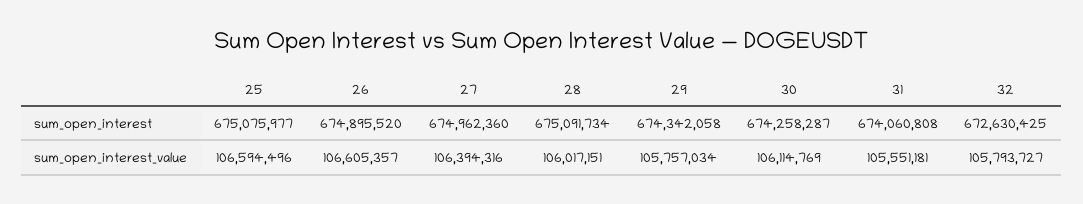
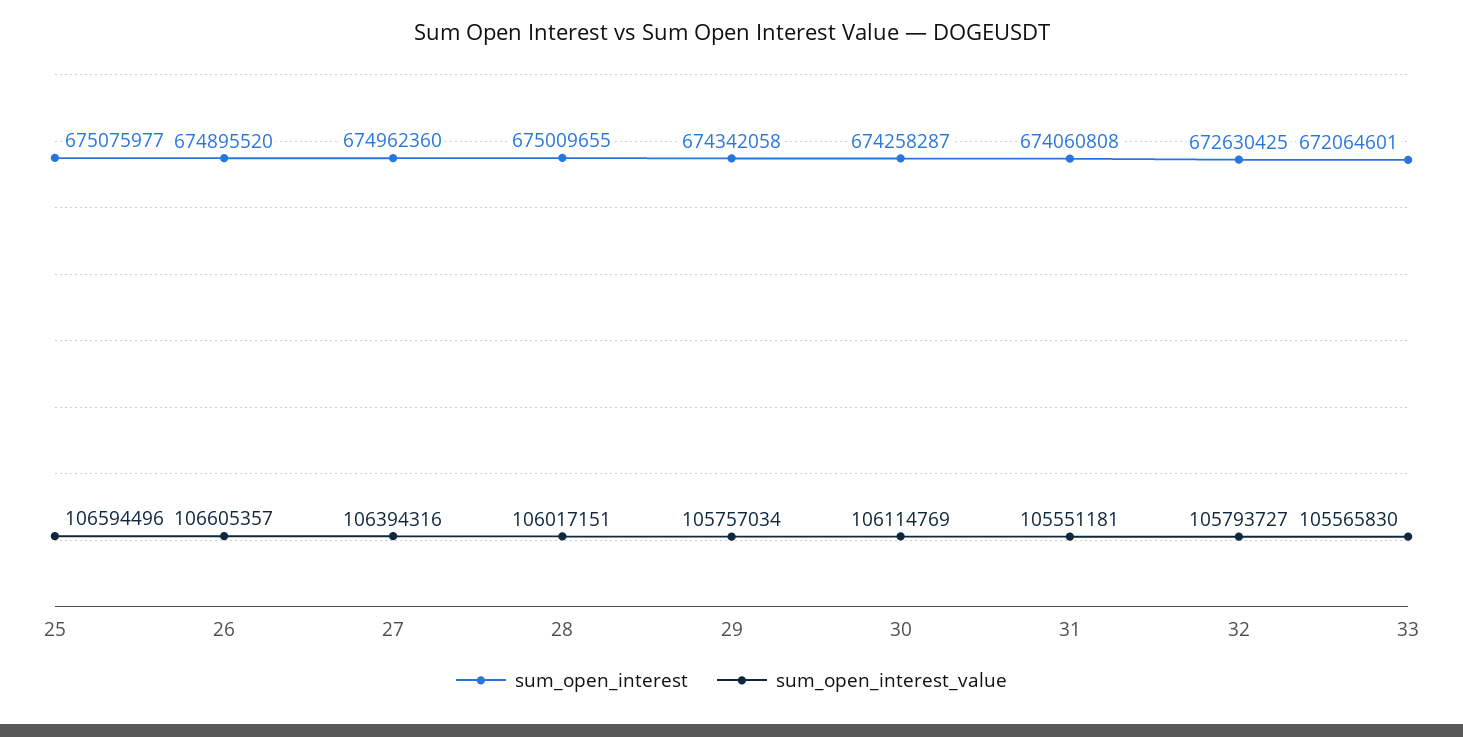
sum_open_interest, 28: 675091734 -> 675009655
sum_open_interest, 33: none -> 672064601
sum_open_interest_value, 33: none -> 105565830

